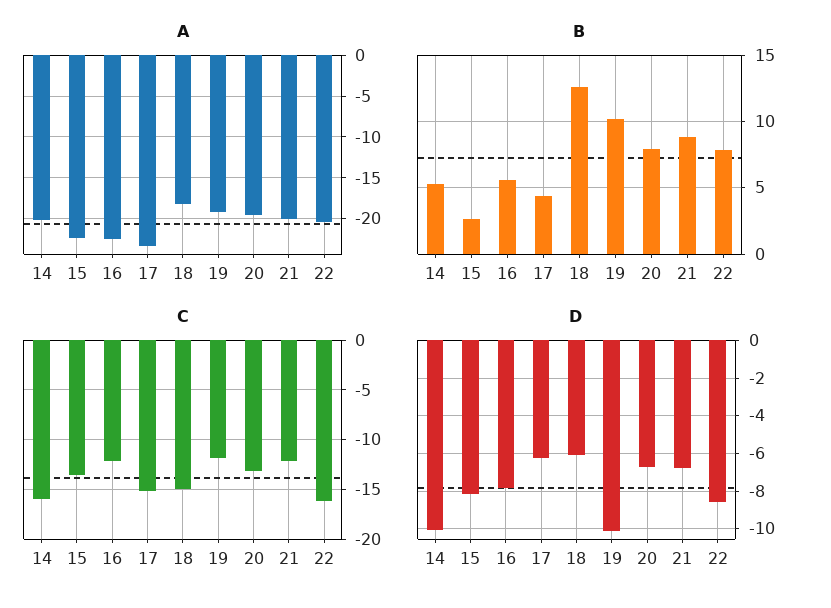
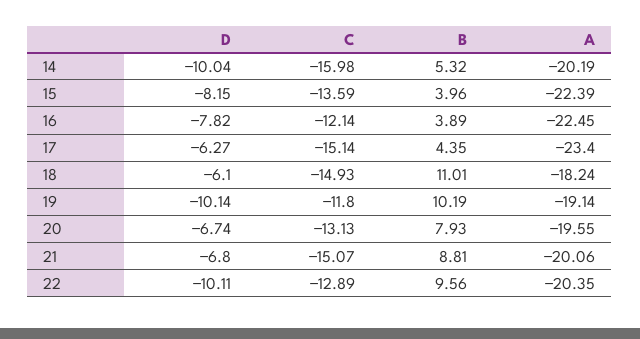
B, 15: 2.5 -> 3.96
B, 16: 5.5 -> 3.89
B, 18: 12.5 -> 11.01
B, 22: 8 -> 9.56
C, 21: -12 -> -15.07
C, 22: -16 -> -12.89
D, 22: -8.5 -> -10.11

